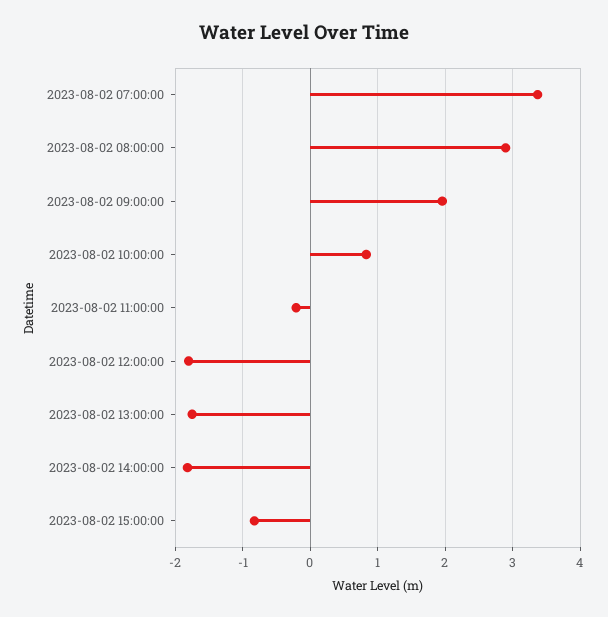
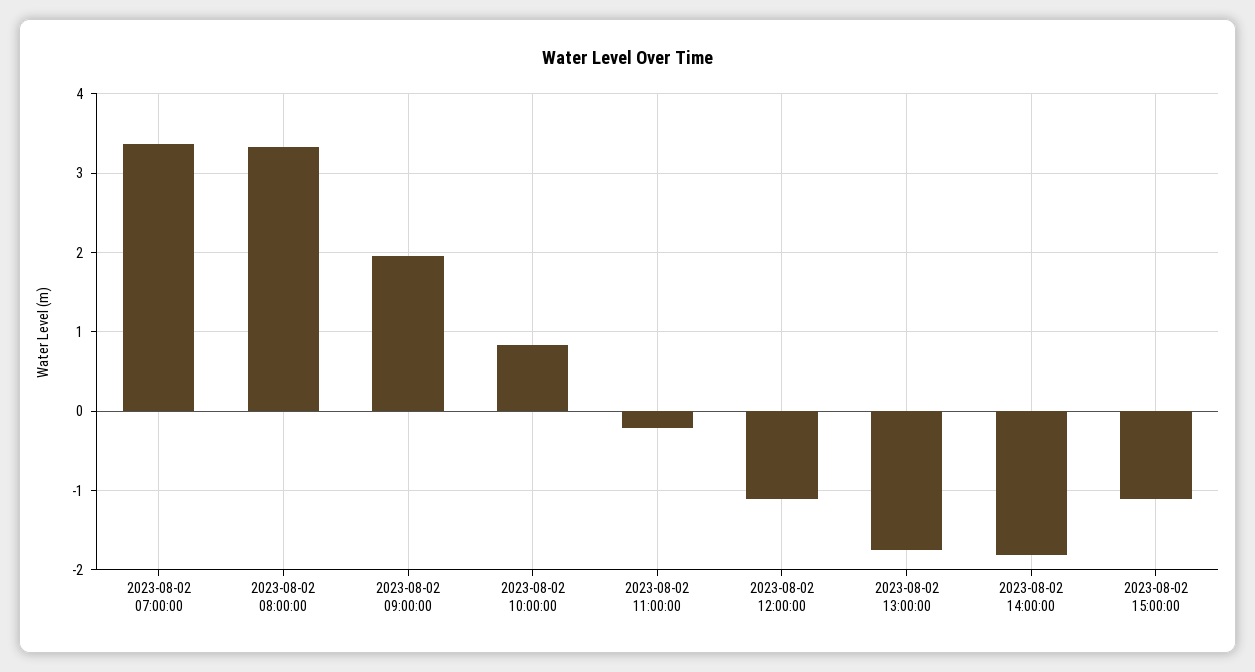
2023-08-02 08:00:00: 2.9 -> 3.3
2023-08-02 12:00:00: -1.8 -> -1.1
2023-08-02 15:00:00: -0.8 -> -1.1

